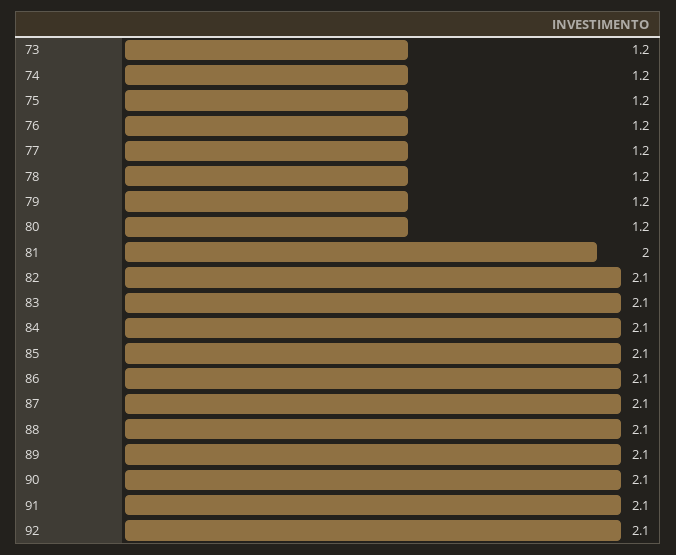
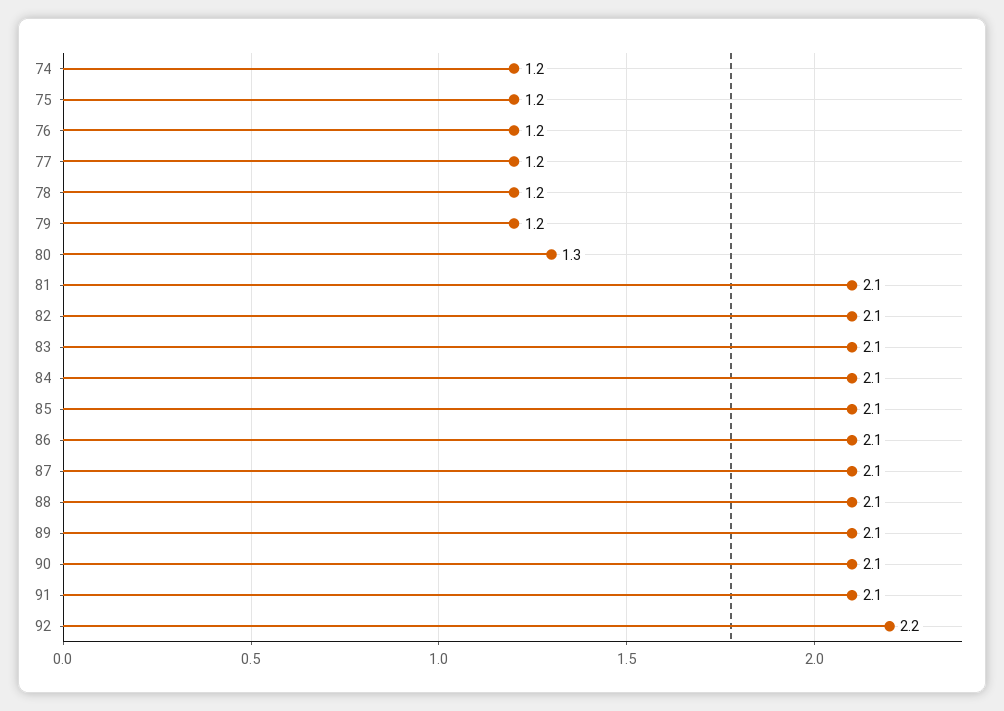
73: 1.2 -> none
80: 1.2 -> 1.3
81: 2 -> 2.1
92: 2.1 -> 2.2

